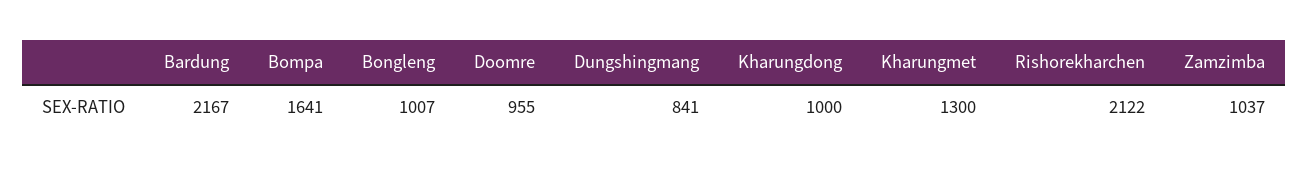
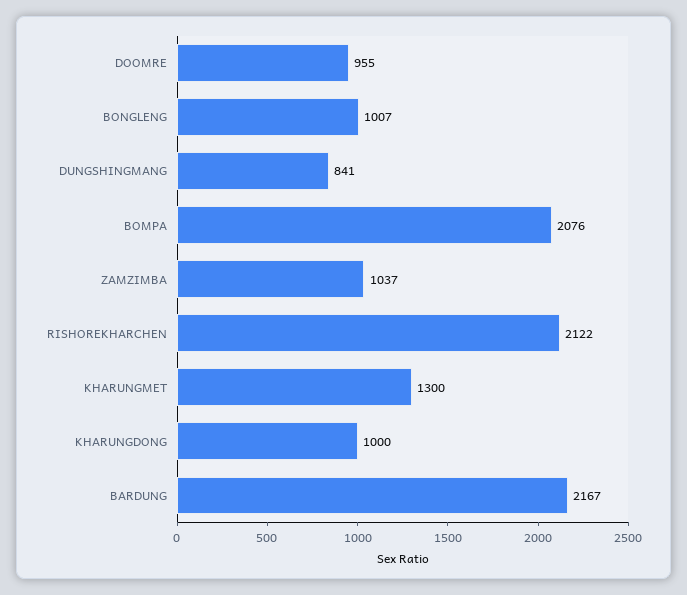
Bompa: 1641 -> 2076

